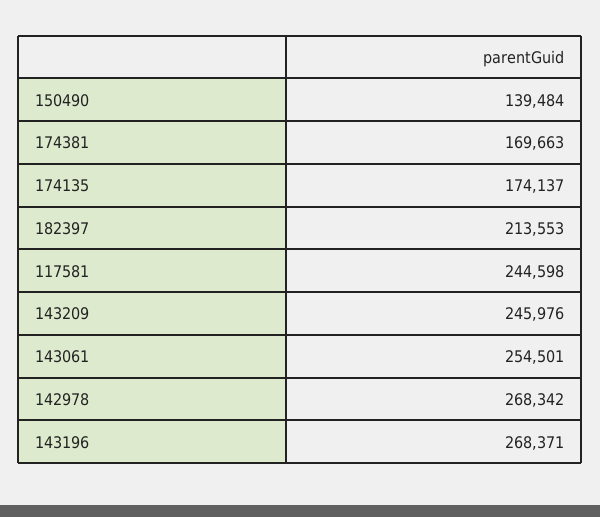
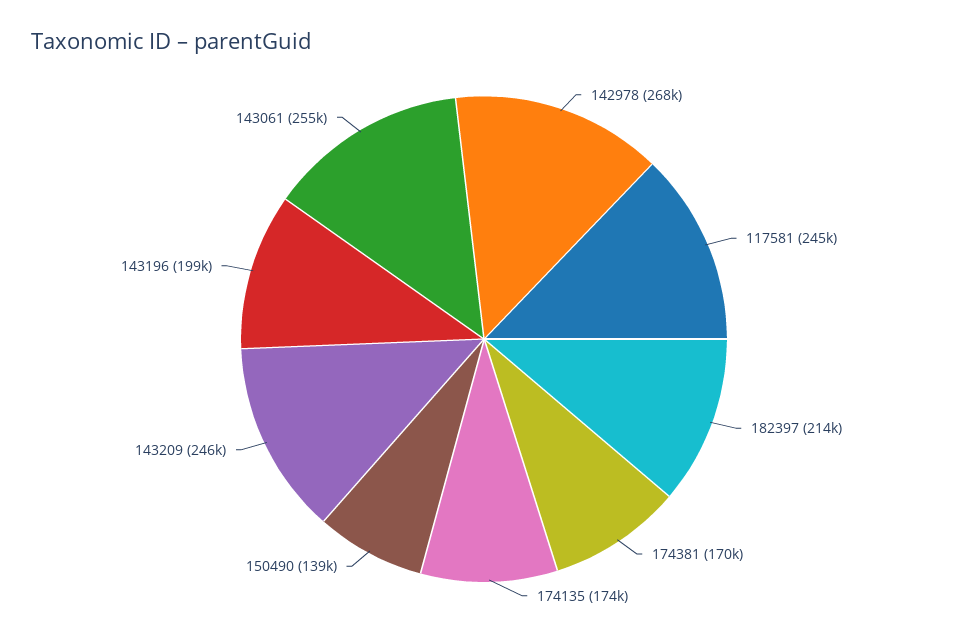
143196: 268371 -> 199000

